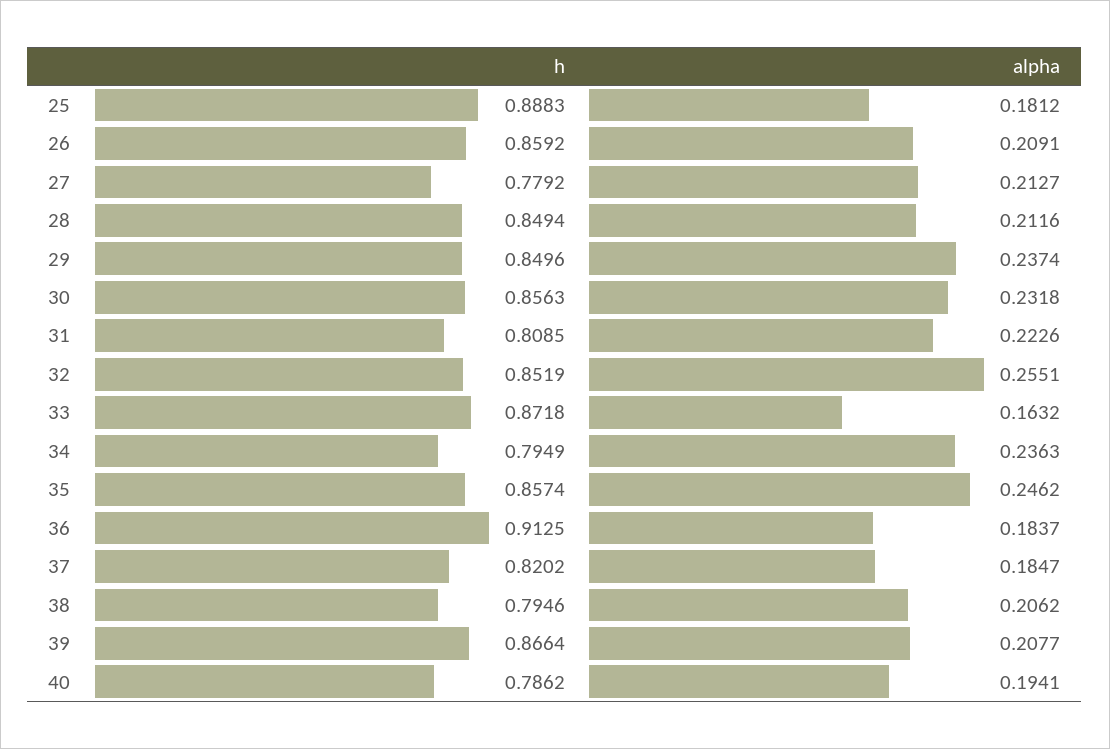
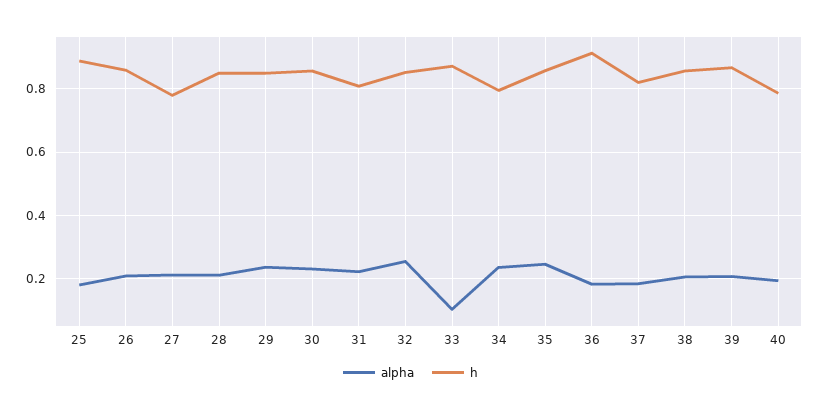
alpha, 33: 0.1632 -> 0.1
h, 38: 0.7946 -> 0.86

